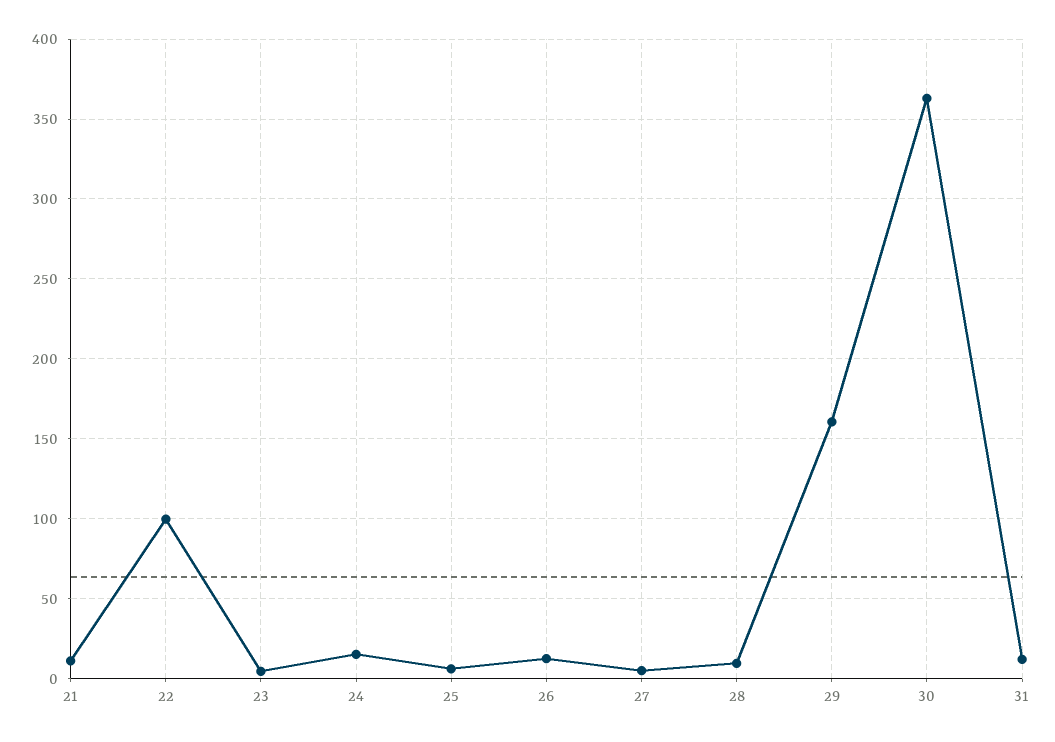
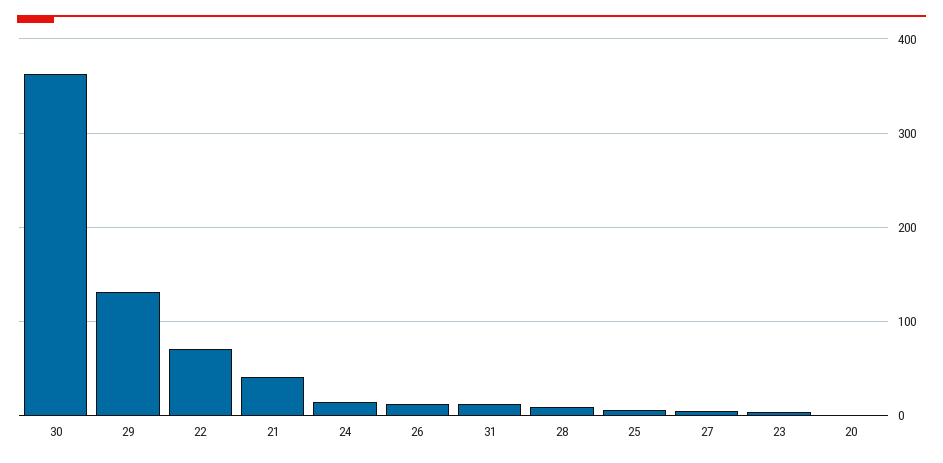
21: 10 -> 40
22: 100 -> 70
29: 160 -> 130
20: none -> 0

